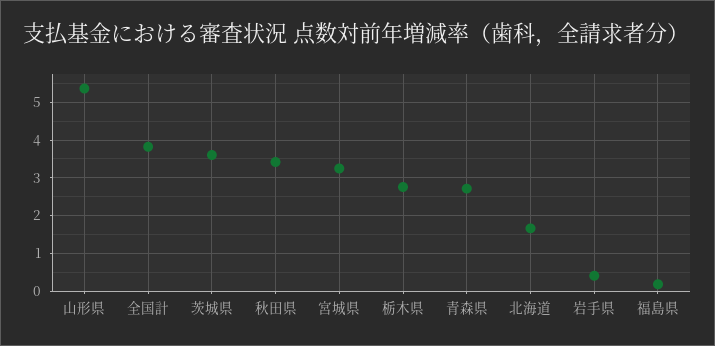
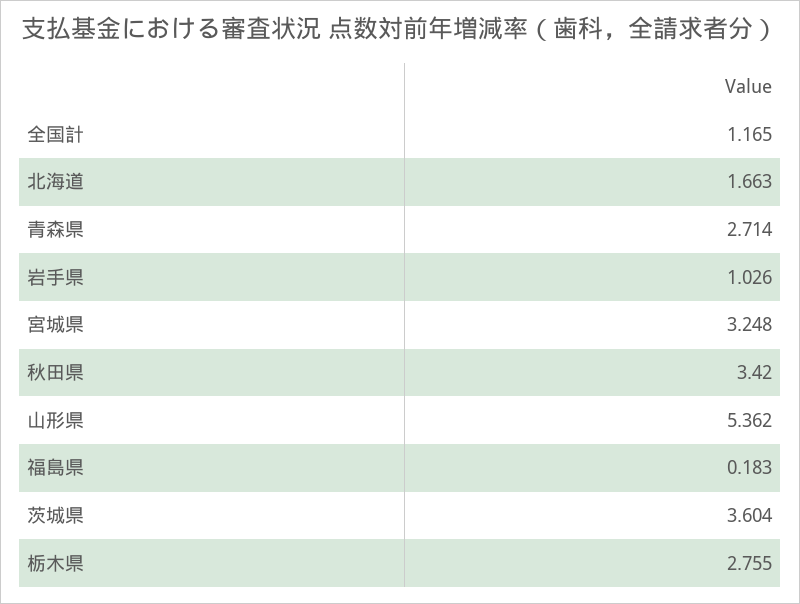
全国計: 3.8 -> 1.165
岩手県: 0.4 -> 1.026

